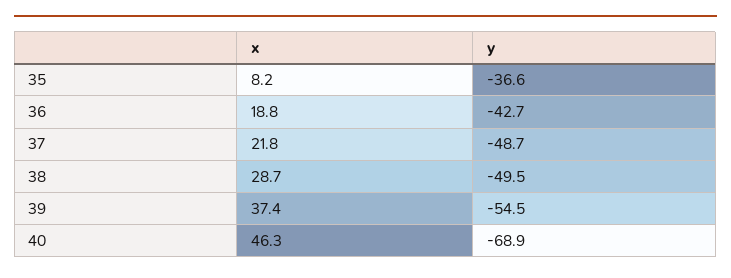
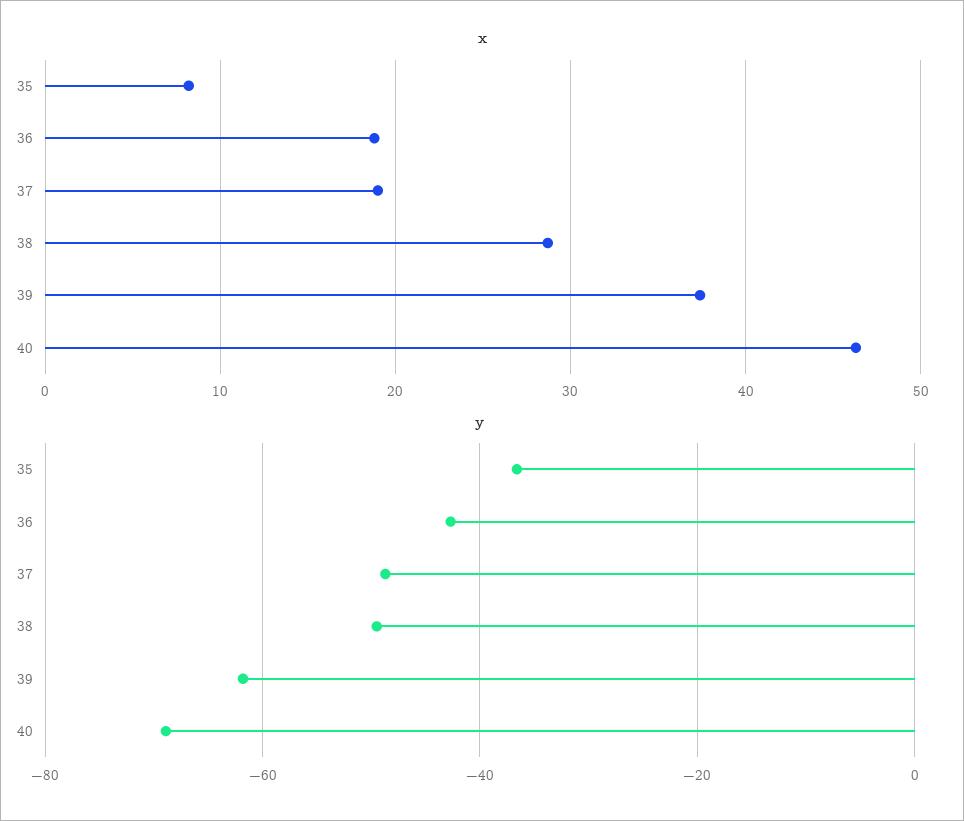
x, 37: 21.8 -> 19
y, 39: -54.5 -> -62

